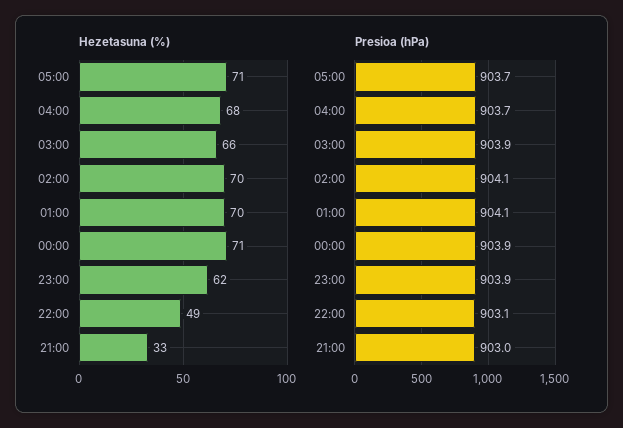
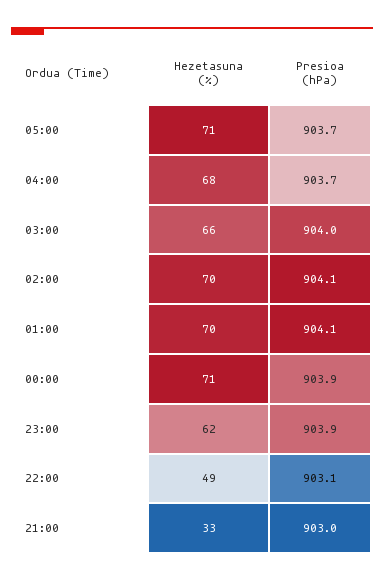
Presioa (hPa), 03:00: 903.9 -> 904

